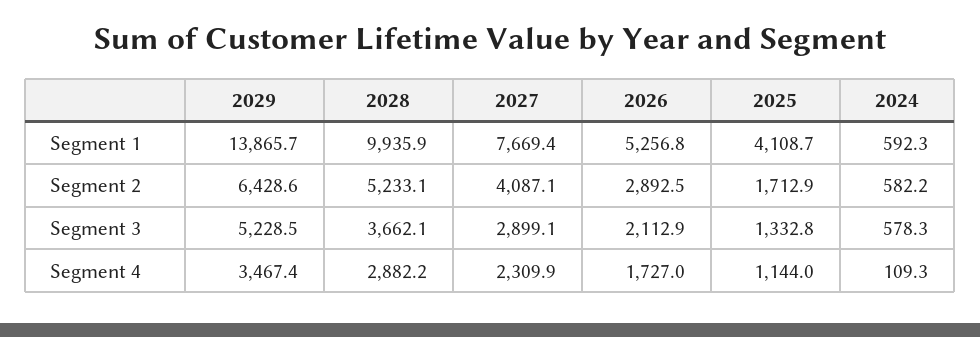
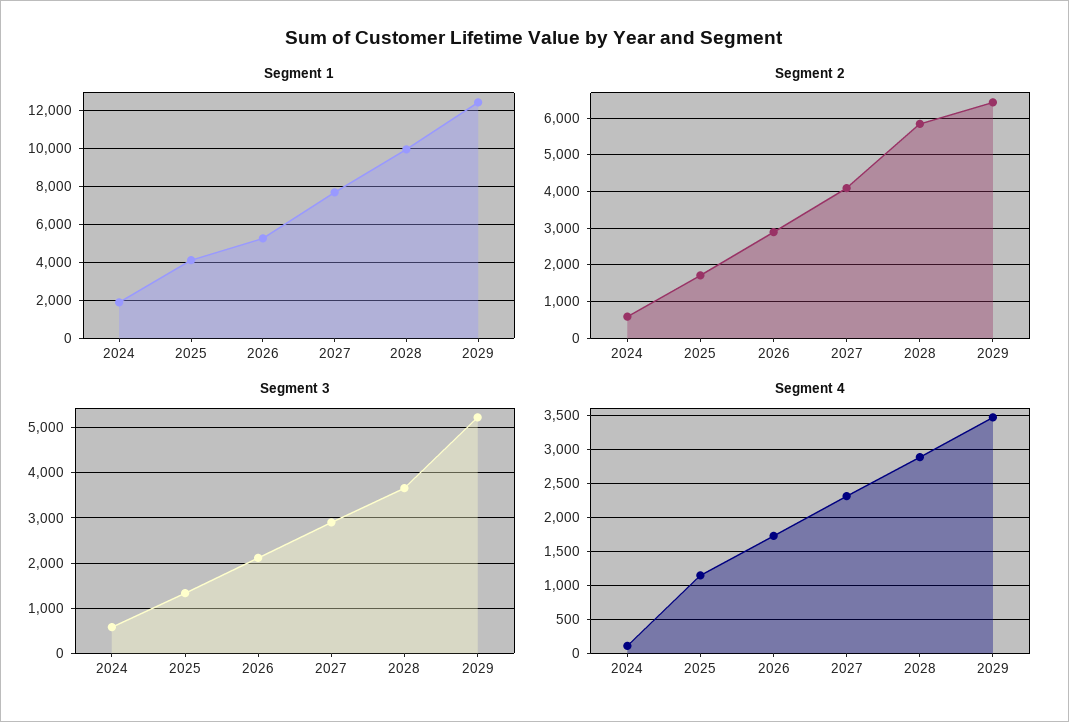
Segment 1, 2029: 13865.7 -> 12500
Segment 1, 2024: 592.3 -> 2000
Segment 2, 2028: 5233.1 -> 5800

